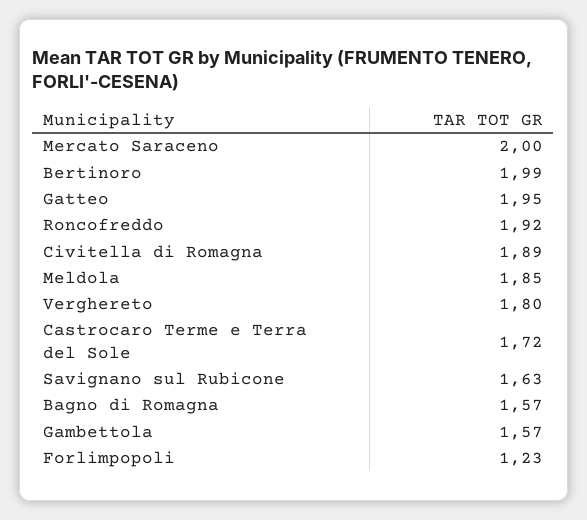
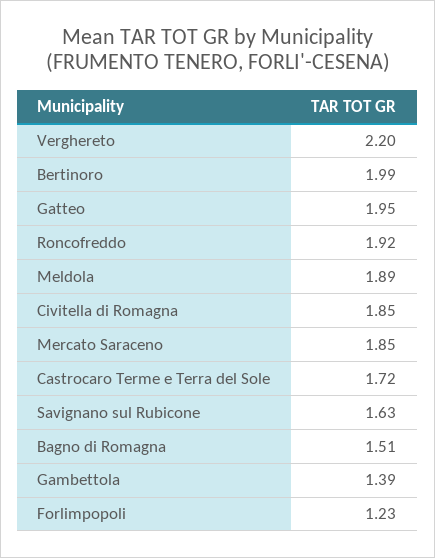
Mercato Saraceno: 2 -> 1.85
Civitella di Romagna: 1.89 -> 1.85
Meldola: 1.85 -> 1.89
Verghereto: 1.8 -> 2.2
Bagno di Romagna: 1.57 -> 1.51
Gambettola: 1.57 -> 1.39

